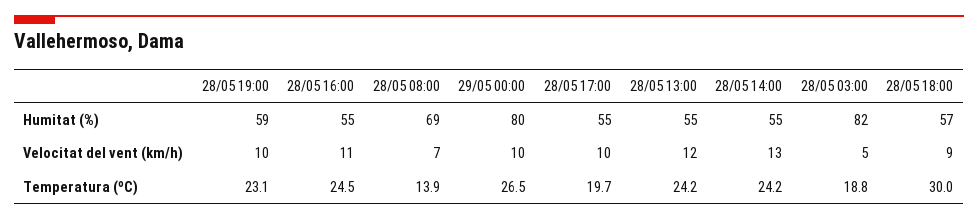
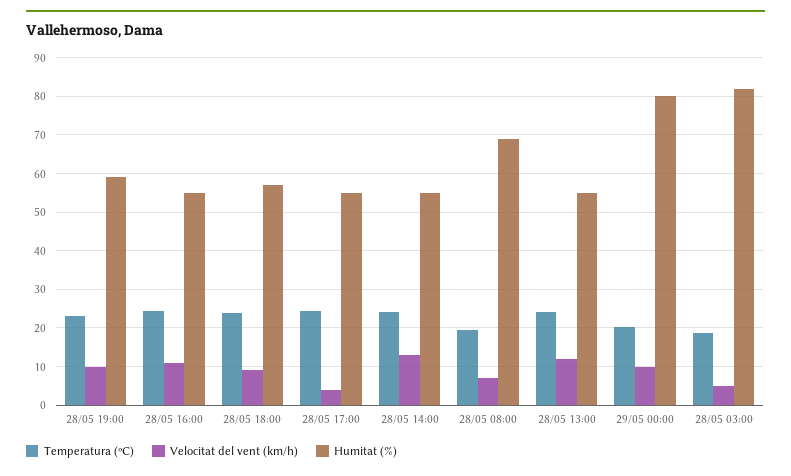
Velocitat del vent (km/h), 28/05 17:00: 10 -> 4
Temperatura (ºC), 28/05 08:00: 13.9 -> 20
Temperatura (ºC), 29/05 00:00: 26.5 -> 20
Temperatura (ºC), 28/05 17:00: 19.7 -> 24
Temperatura (ºC), 28/05 18:00: 30 -> 24

